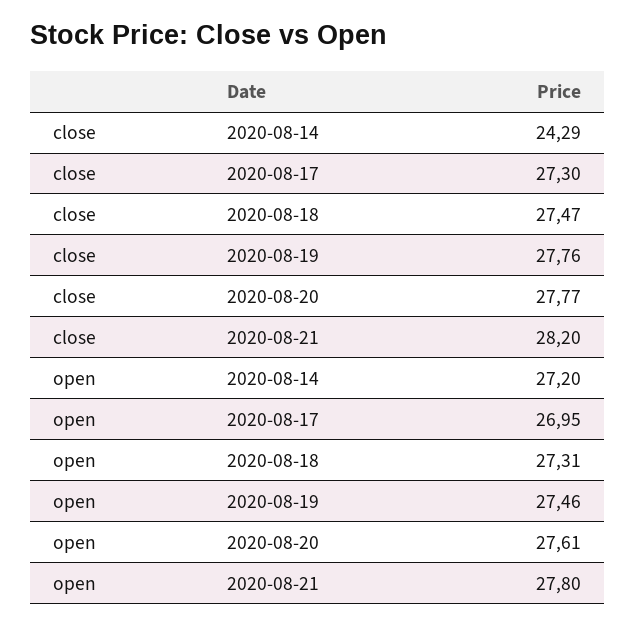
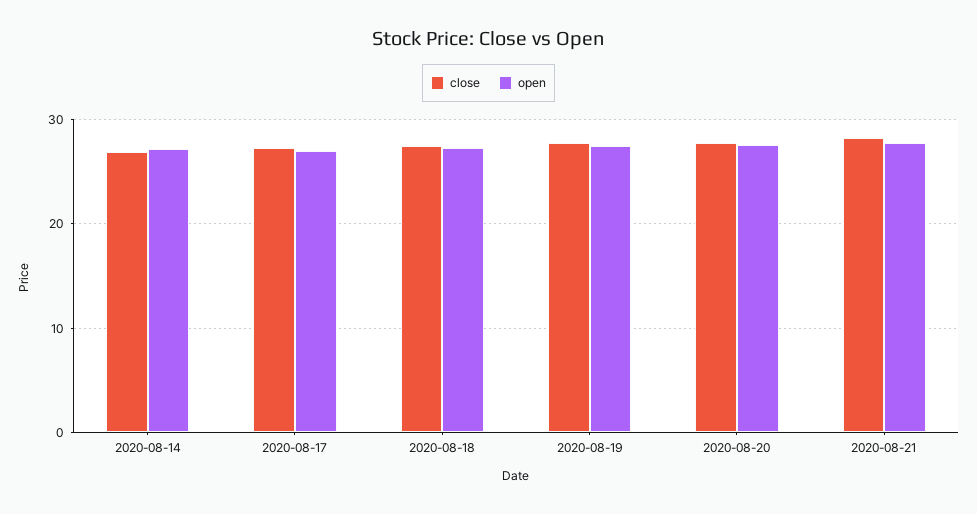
close, 2020-08-14: 24.29 -> 27

